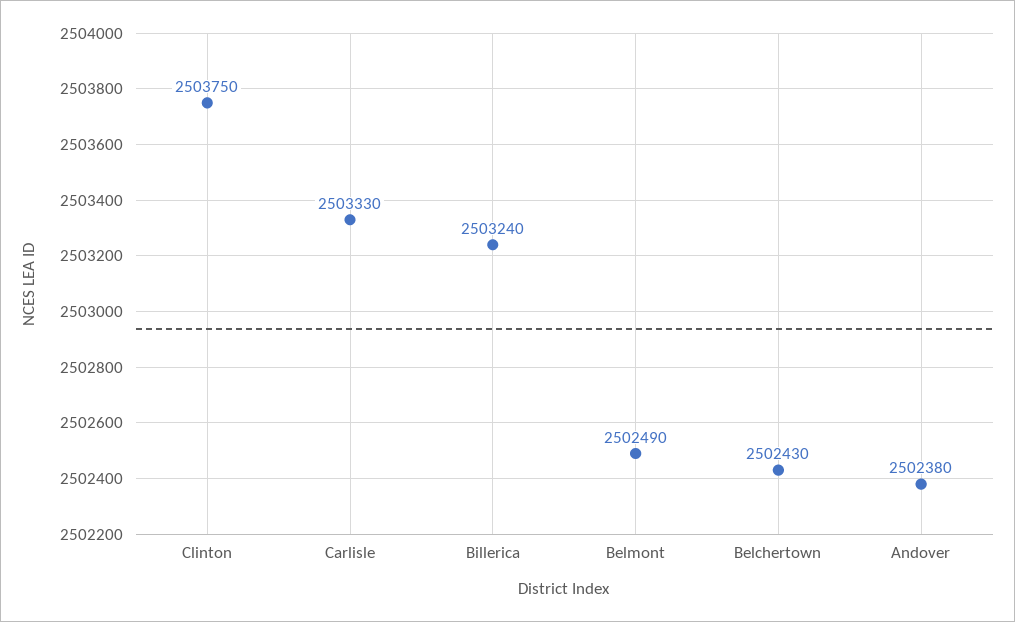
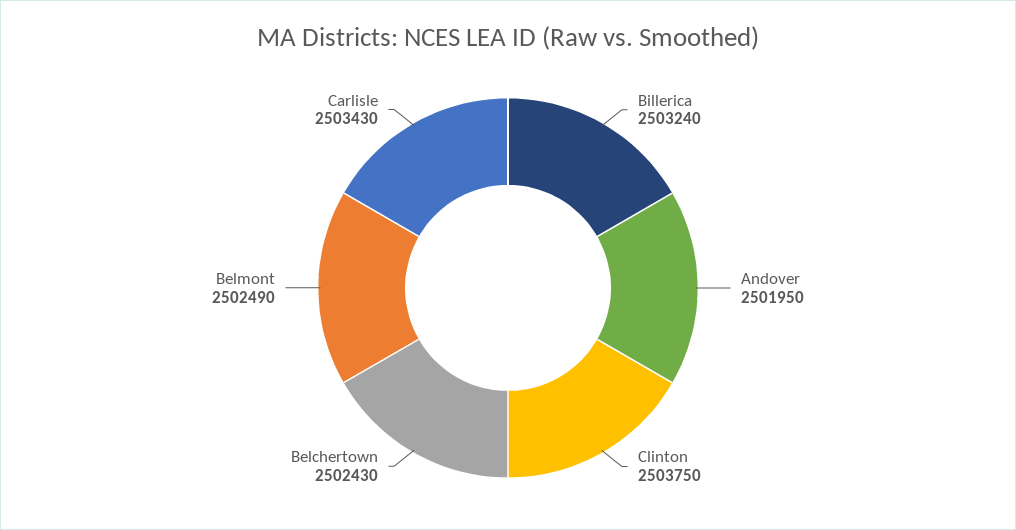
Carlisle: 2503330 -> 2503430
Andover: 2502380 -> 2501950

